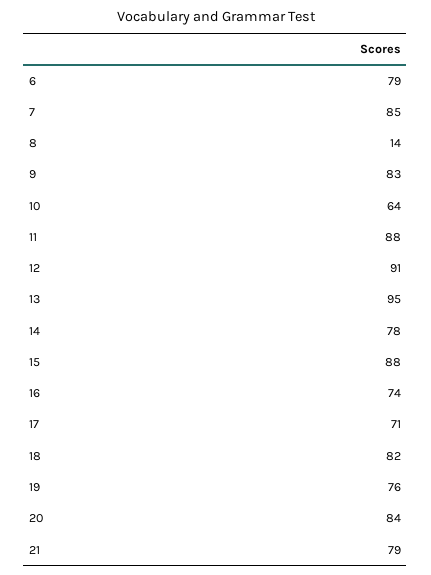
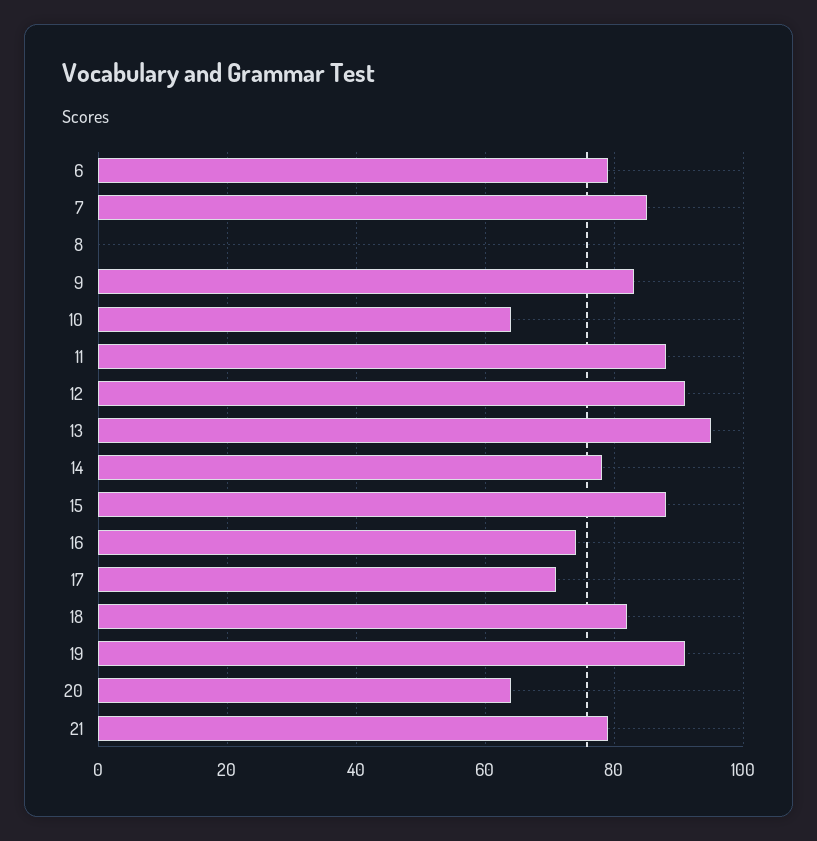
8: 14 -> 0
19: 76 -> 90
20: 84 -> 65

